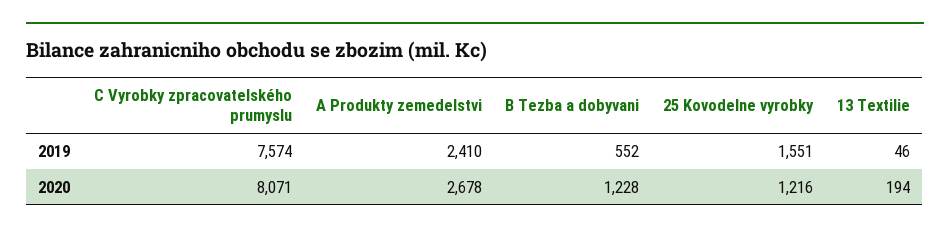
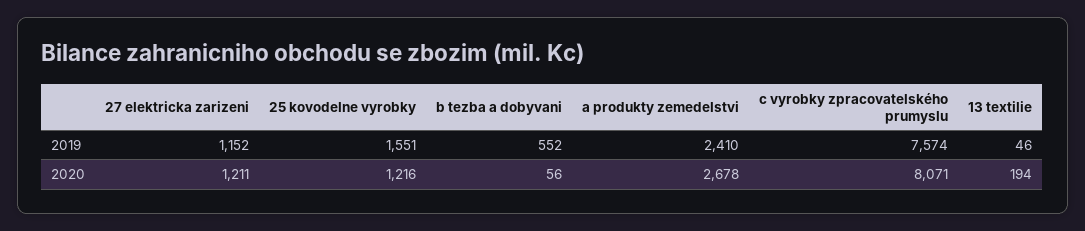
B Tezba a dobyvani, 2020: 1228 -> 56
27 elektricka zarizeni, 2019: none -> 1152
27 elektricka zarizeni, 2020: none -> 1211

